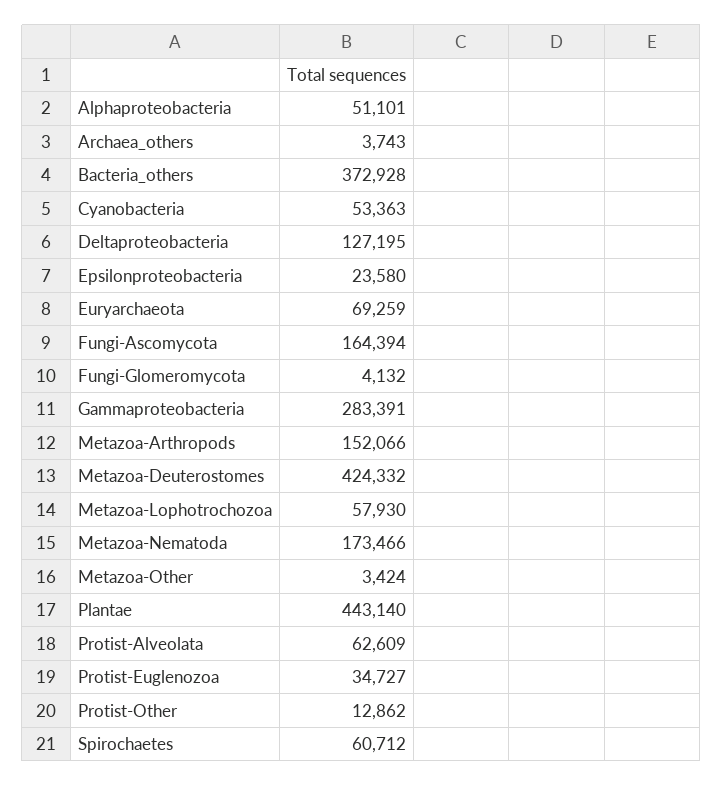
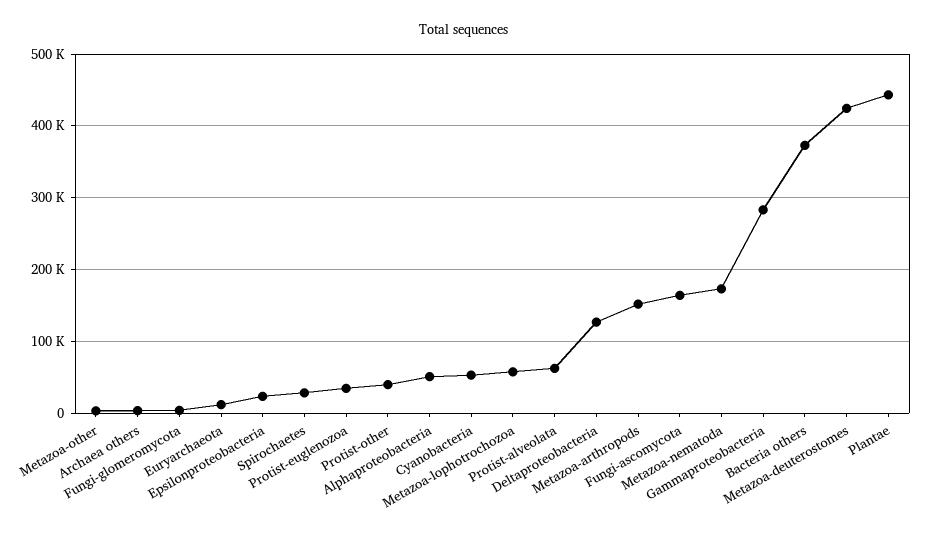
Euryarchaeota: 69259 -> 10000
Protist-Other: 12862 -> 40000
Spirochaetes: 60712 -> 30000

